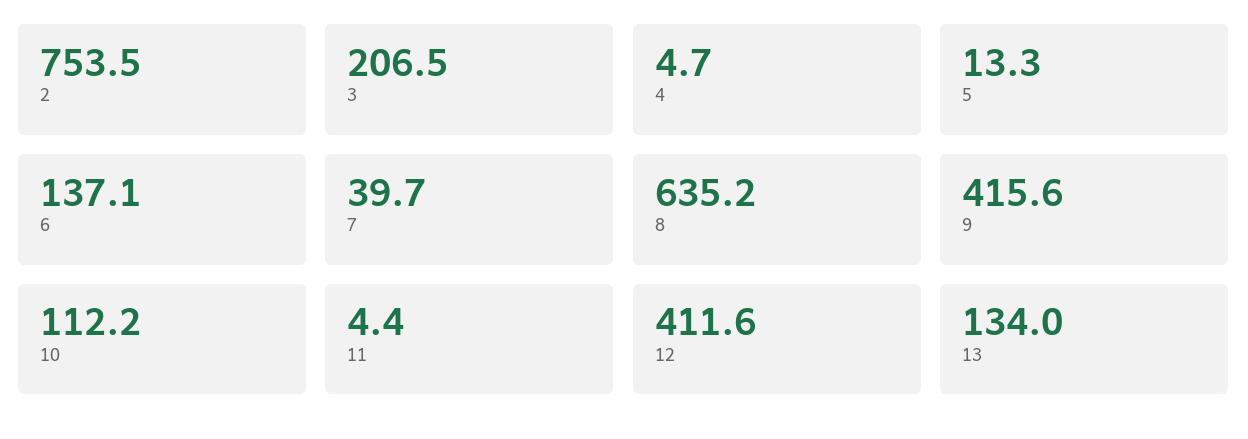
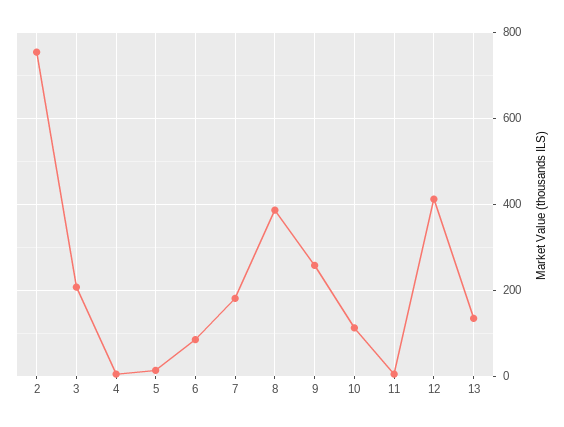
6: 137.1 -> 80
7: 39.7 -> 180
8: 635.2 -> 380
9: 415.6 -> 260

